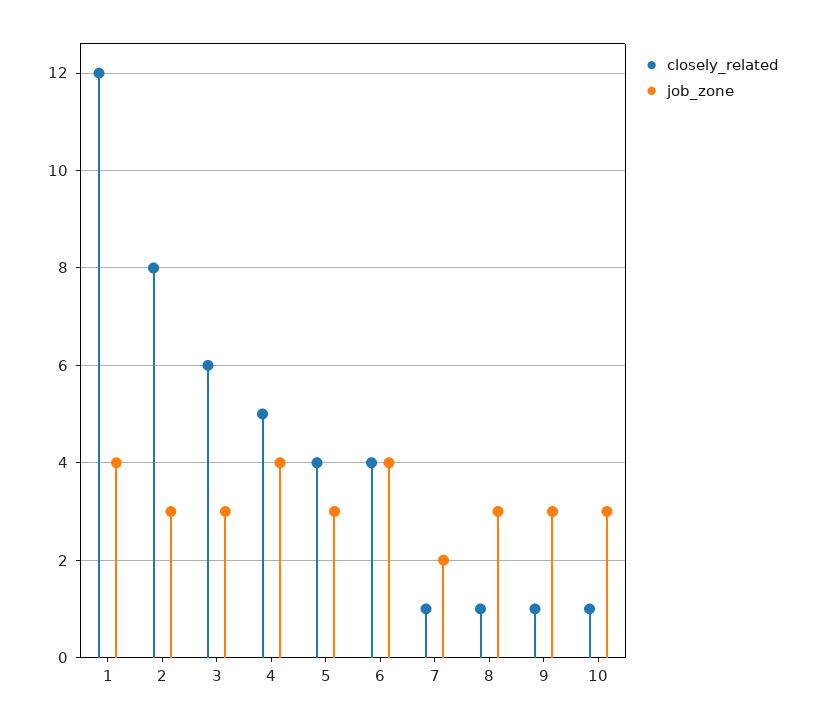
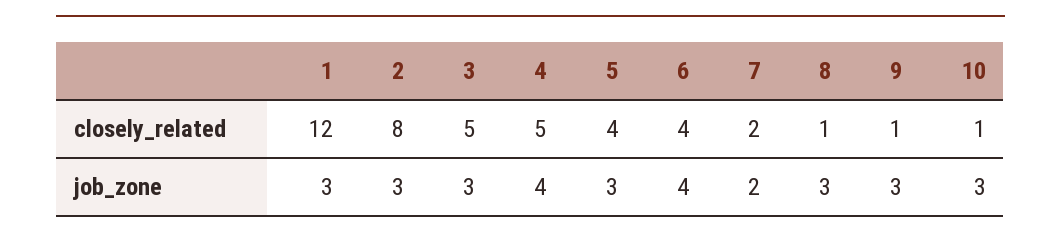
job_zone, 1: 4 -> 3
closely_related, 3: 6 -> 5
closely_related, 7: 1 -> 2

